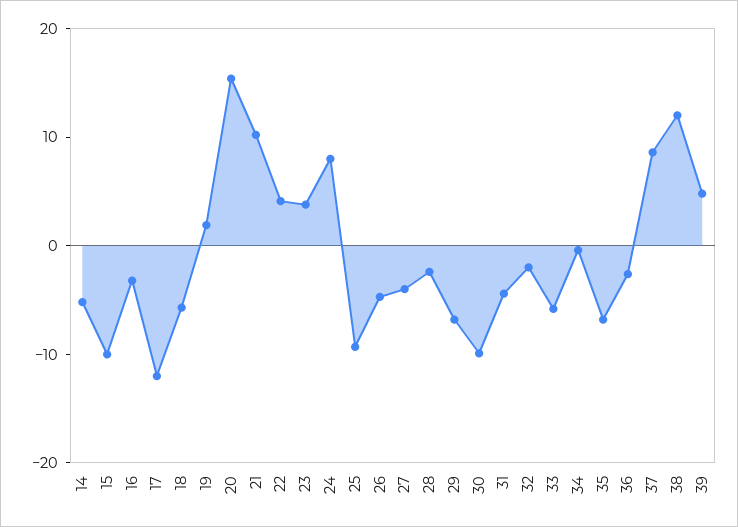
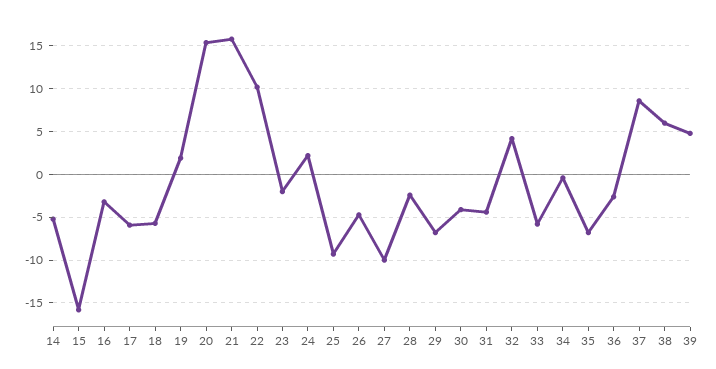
15: -10 -> -16
17: -12 -> -6
21: 10 -> 16
22: 4 -> 10
23: 4 -> -2
24: 8 -> 2
27: -4 -> -10
30: -10 -> -4
32: -2 -> 4
38: 12 -> 6

